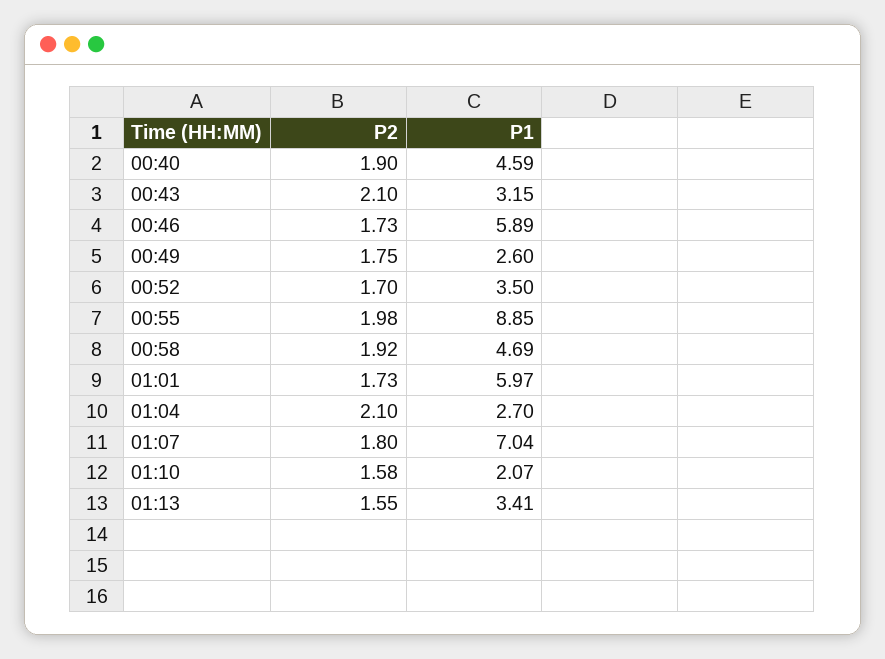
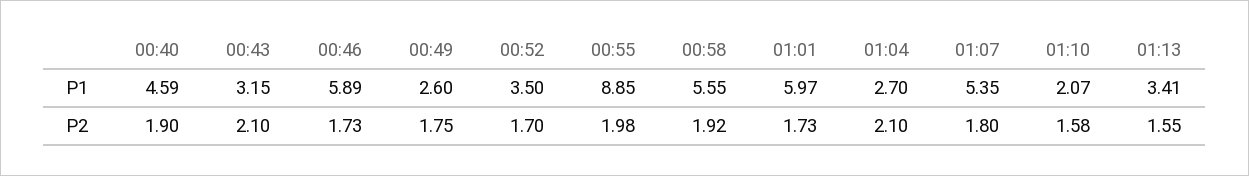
P1, 00:58: 4.69 -> 5.55
P1, 01:07: 7.04 -> 5.35

